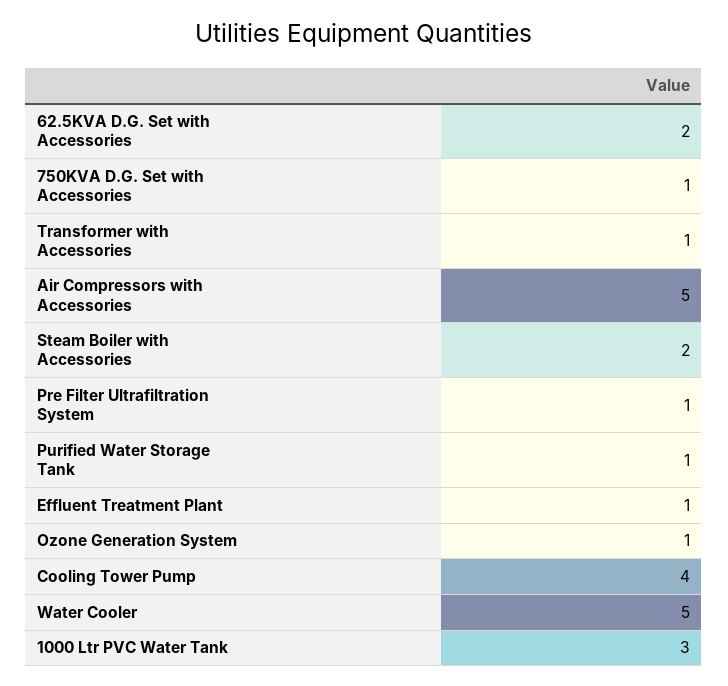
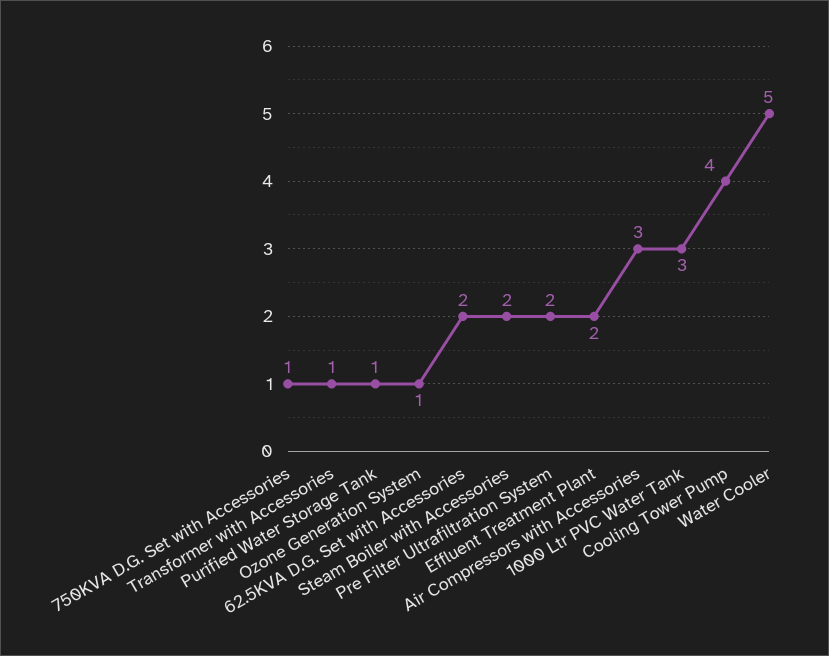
Air Compressors with Accessories: 5 -> 3
Pre Filter Ultrafiltration System: 1 -> 2
Effluent Treatment Plant: 1 -> 2

